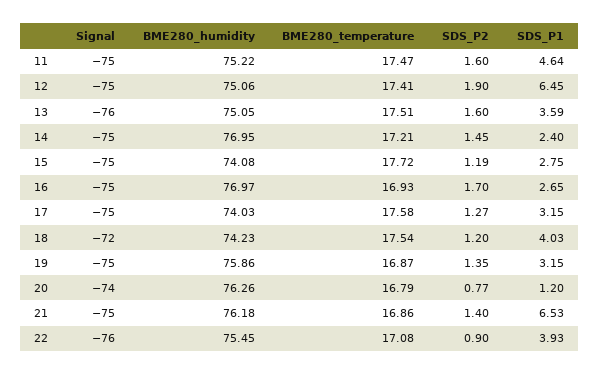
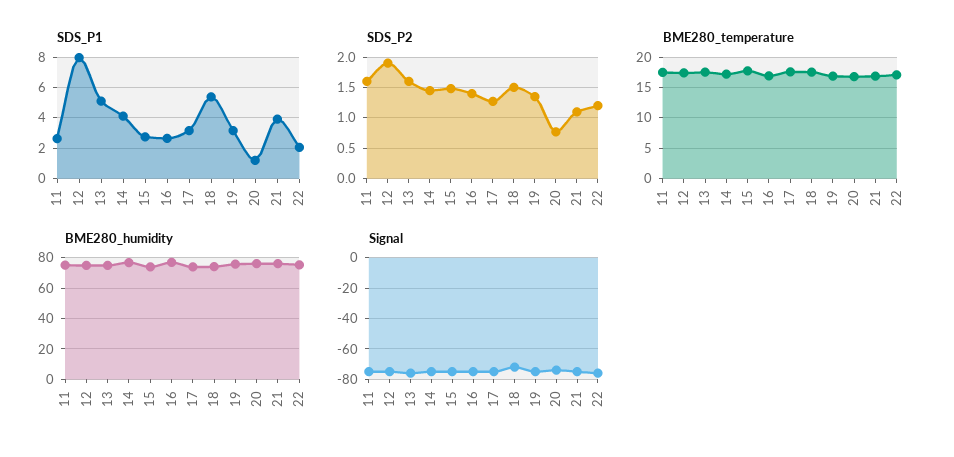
SDS_P1, 11: 4.64 -> 2.5
SDS_P1, 12: 6.45 -> 8
SDS_P1, 13: 3.59 -> 5
SDS_P1, 14: 2.4 -> 4
SDS_P2, 15: 1.19 -> 1.5
SDS_P2, 16: 1.7 -> 1.4
SDS_P2, 18: 1.2 -> 1.5
SDS_P1, 18: 4.03 -> 5.5
SDS_P2, 21: 1.4 -> 1.1
SDS_P1, 21: 6.53 -> 4
SDS_P2, 22: 0.9 -> 1.2
SDS_P1, 22: 3.93 -> 2

